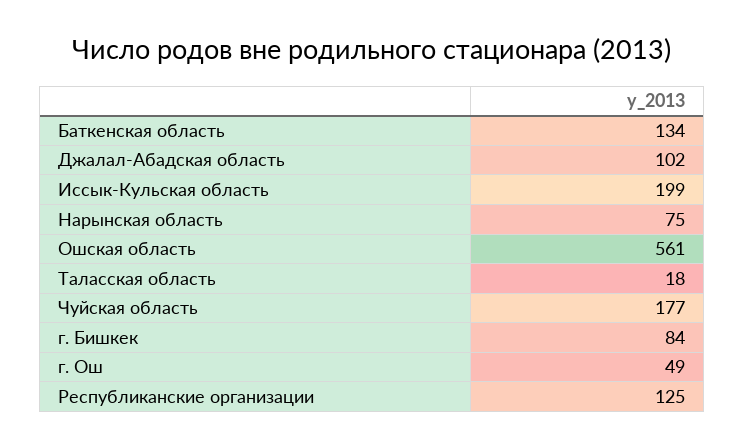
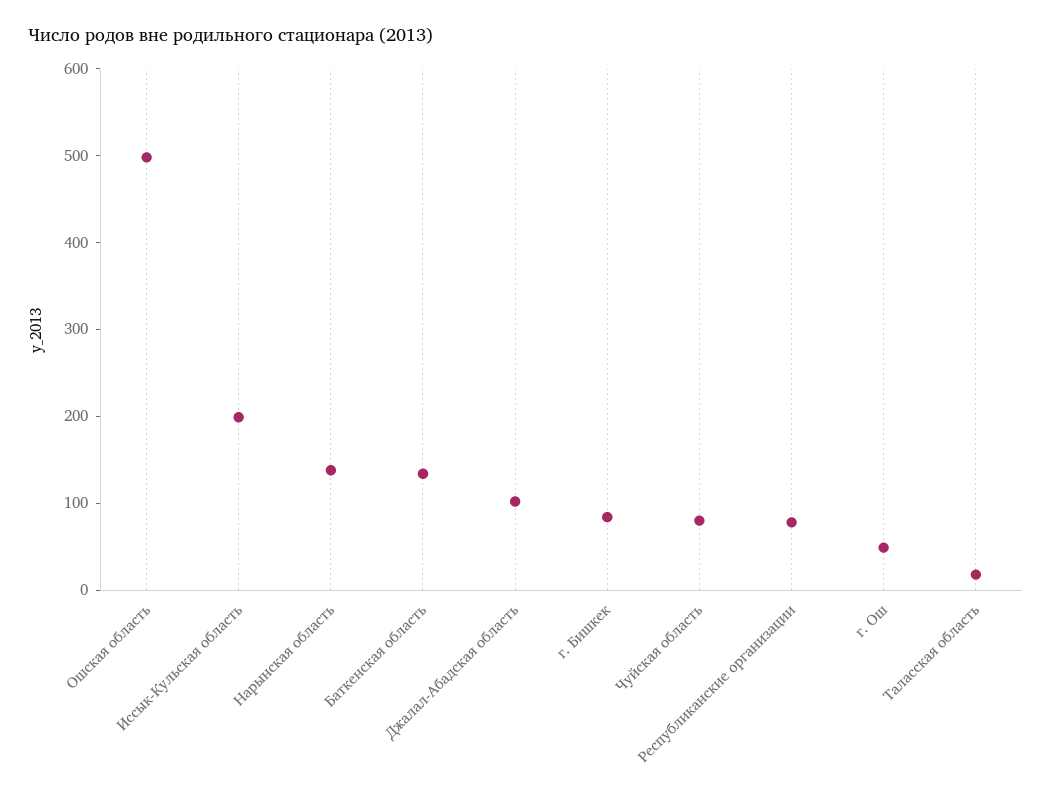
Нарынская область: 75 -> 140
Ошская область: 561 -> 500
Чуйская область: 177 -> 80
Республиканские организации: 125 -> 80

